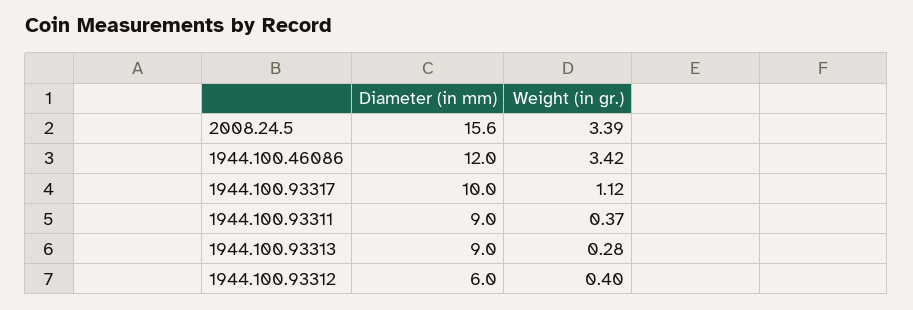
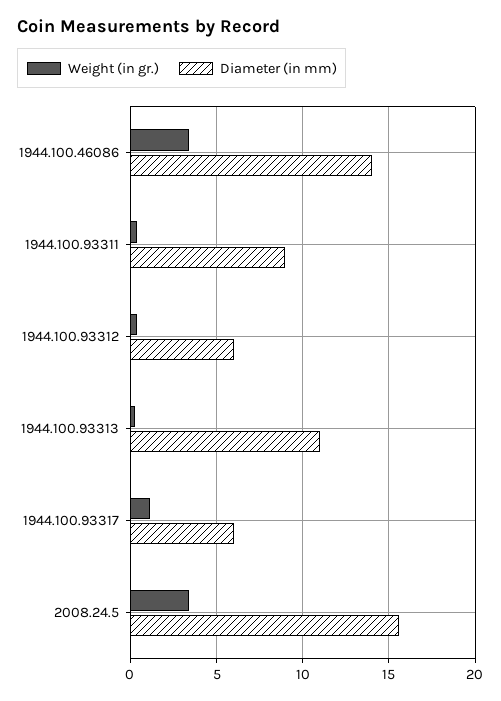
Diameter (in mm), 1944.100.46086: 12 -> 14
Diameter (in mm), 1944.100.93317: 10 -> 6
Diameter (in mm), 1944.100.93313: 9 -> 11

